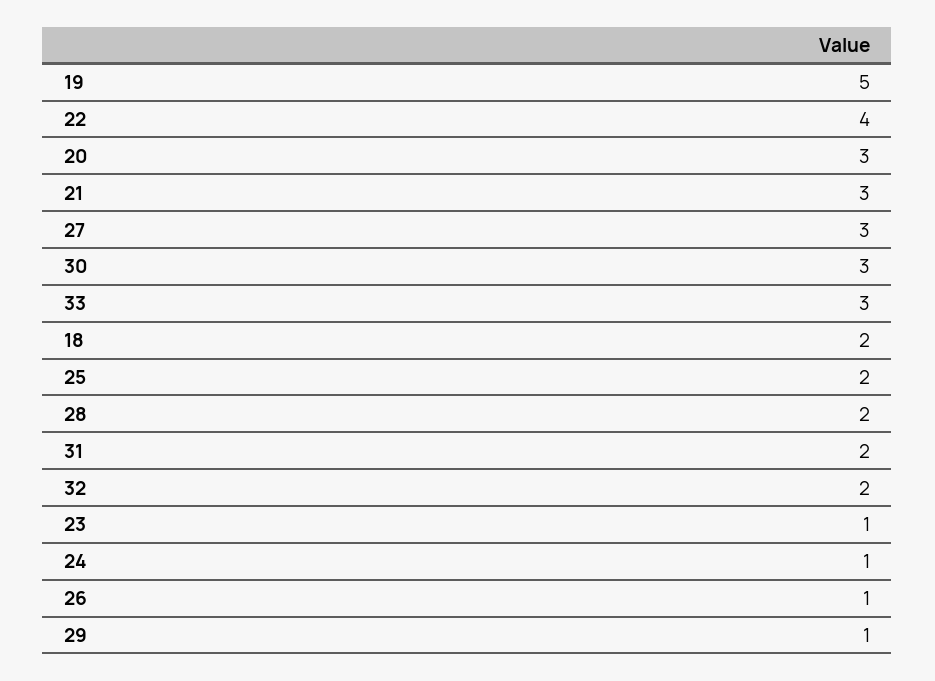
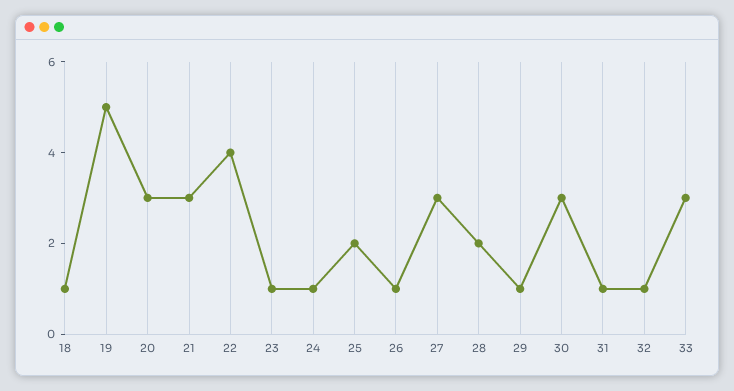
18: 2 -> 1
31: 2 -> 1
32: 2 -> 1

